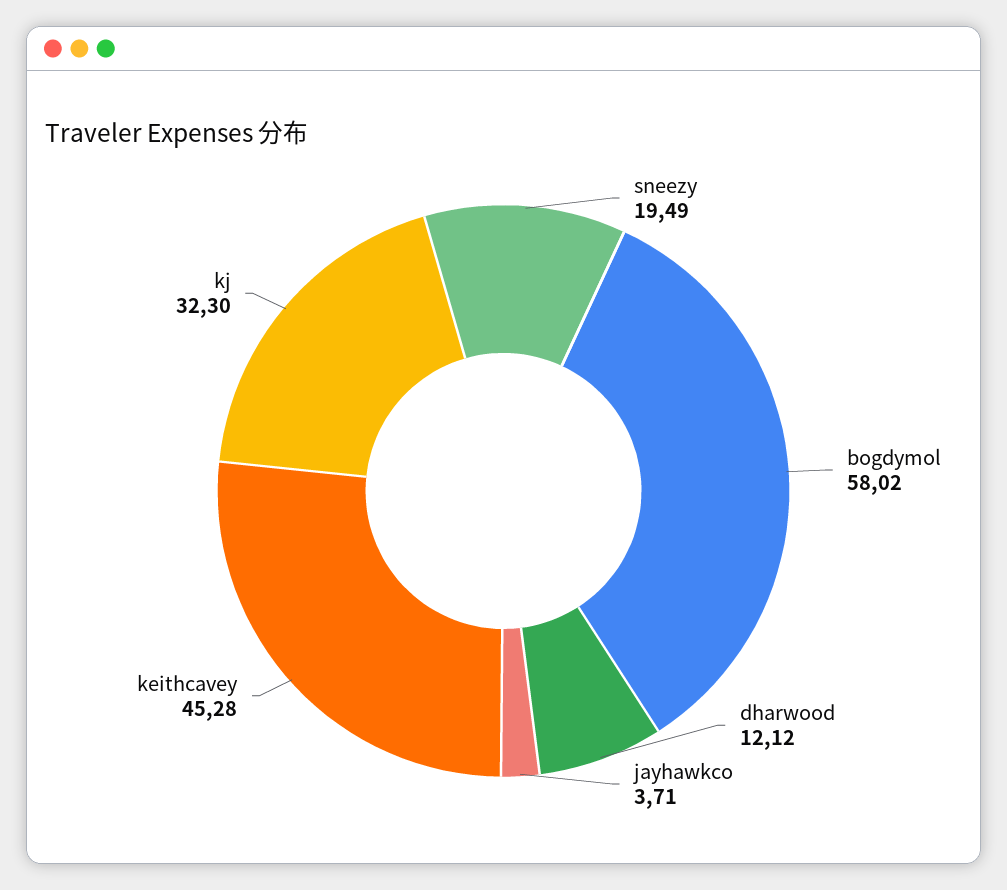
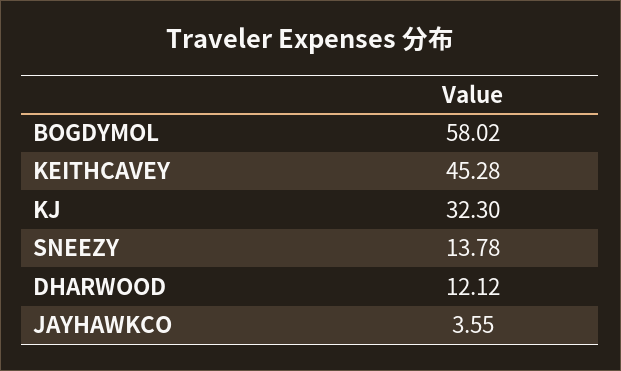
sneezy: 19.49 -> 13.78
jayhawkco: 3.71 -> 3.55

